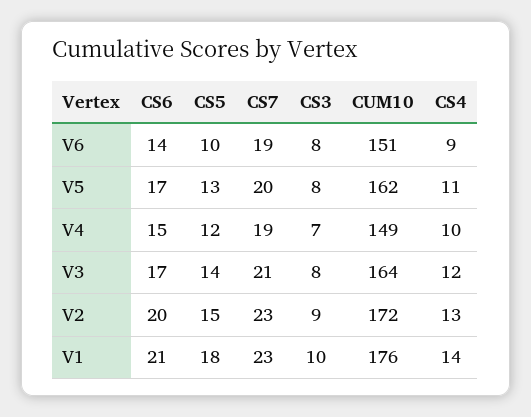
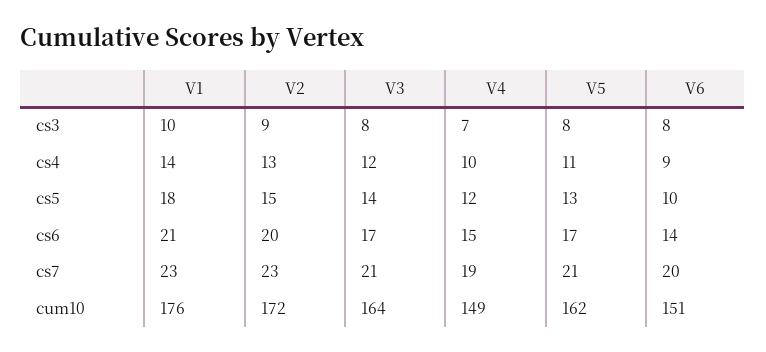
CS7, V6: 19 -> 20
CS7, V5: 20 -> 21

